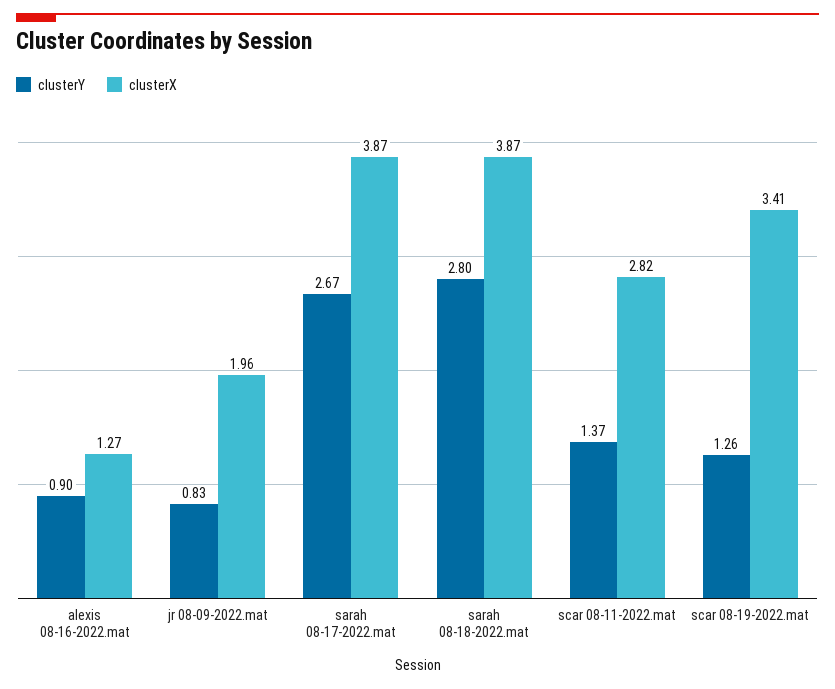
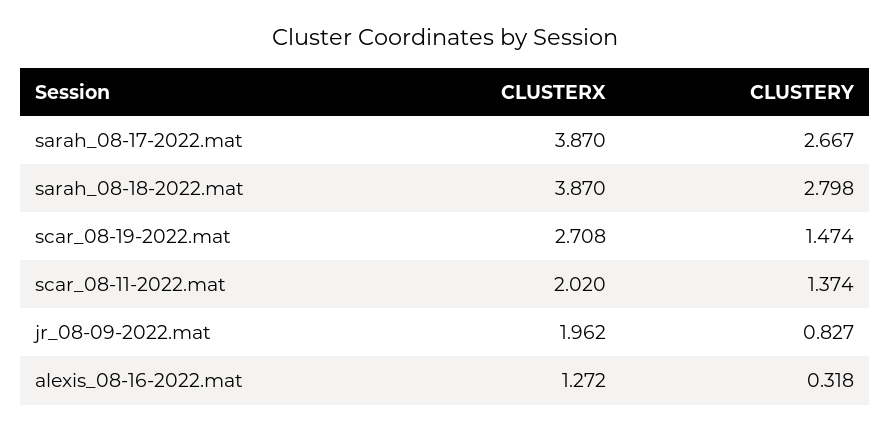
clusterY, alexis 08-16-2022.mat: 0.9 -> 0.318
clusterX, scar 08-11-2022.mat: 2.82 -> 2.02
clusterY, scar 08-19-2022.mat: 1.26 -> 1.474
clusterX, scar 08-19-2022.mat: 3.41 -> 2.708

